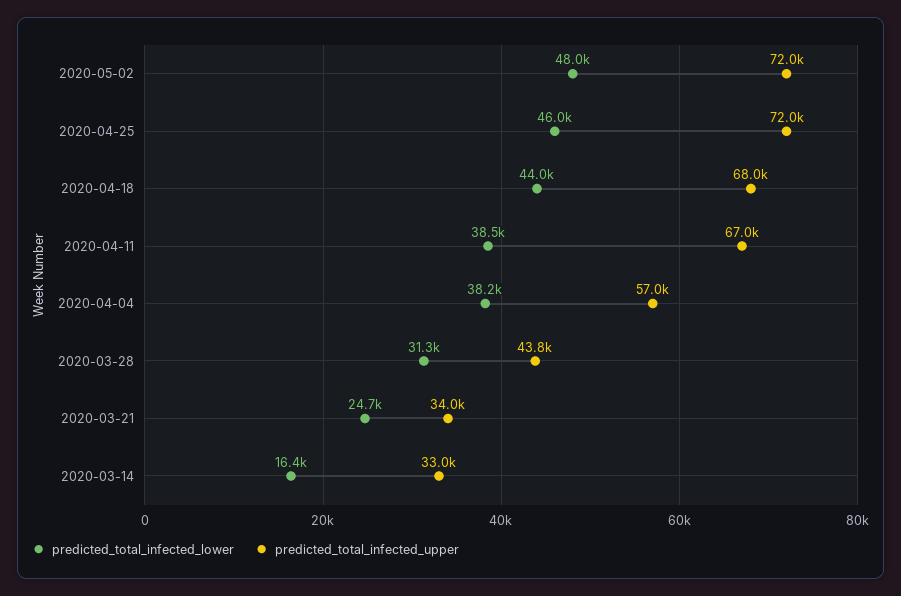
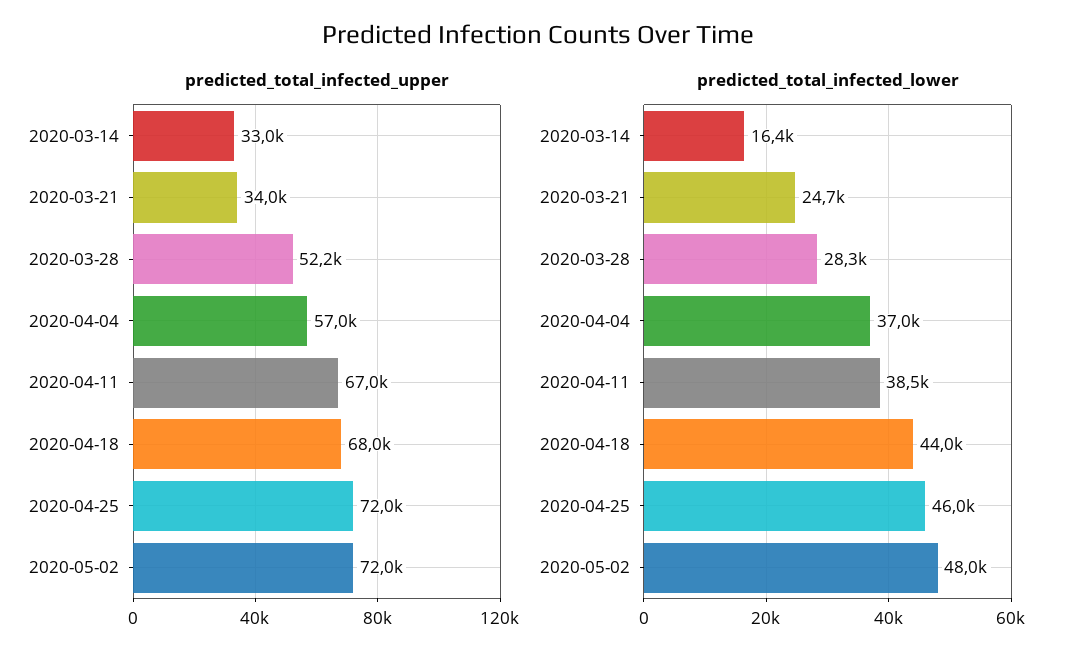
predicted_total_infected_lower, 2020-04-04: 38200 -> 37000
predicted_total_infected_lower, 2020-03-28: 31300 -> 28300
predicted_total_infected_upper, 2020-03-28: 43800 -> 52200

